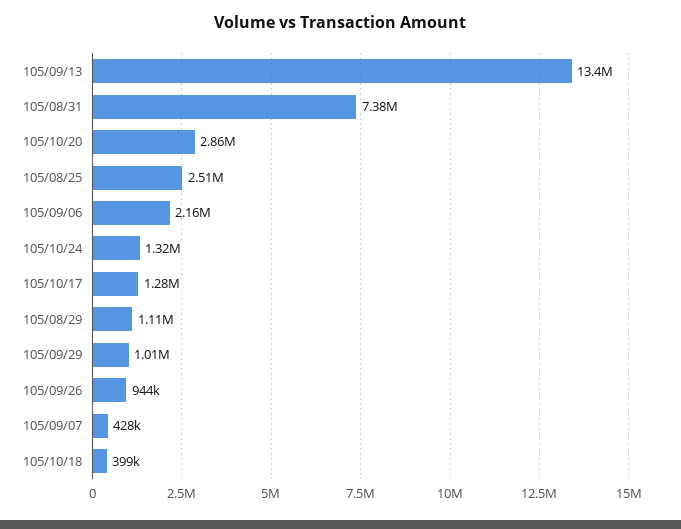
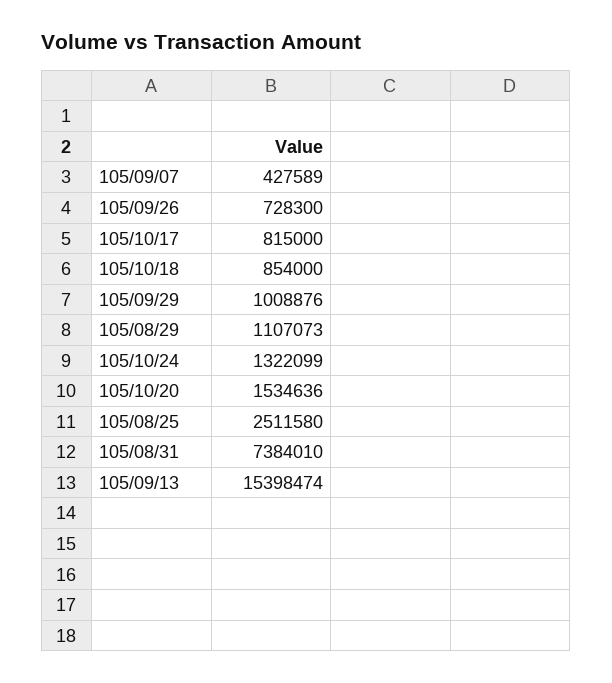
105/09/13: 13400000 -> 15398474
105/10/20: 2860000 -> 1534636
105/09/06: 2160000 -> none
105/10/17: 1280000 -> 815000
105/09/26: 944000 -> 728300
105/10/18: 399000 -> 854000

